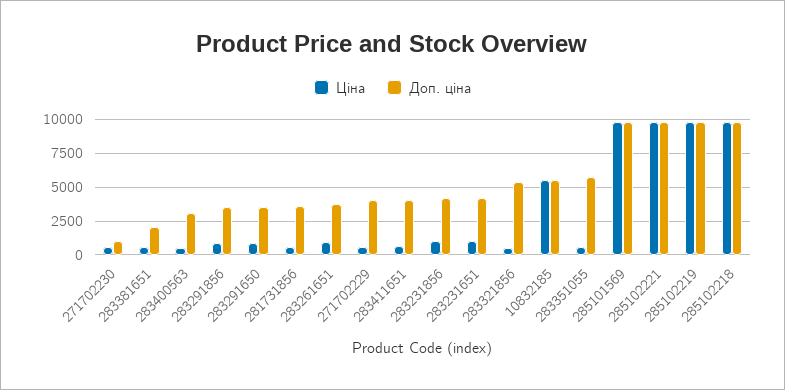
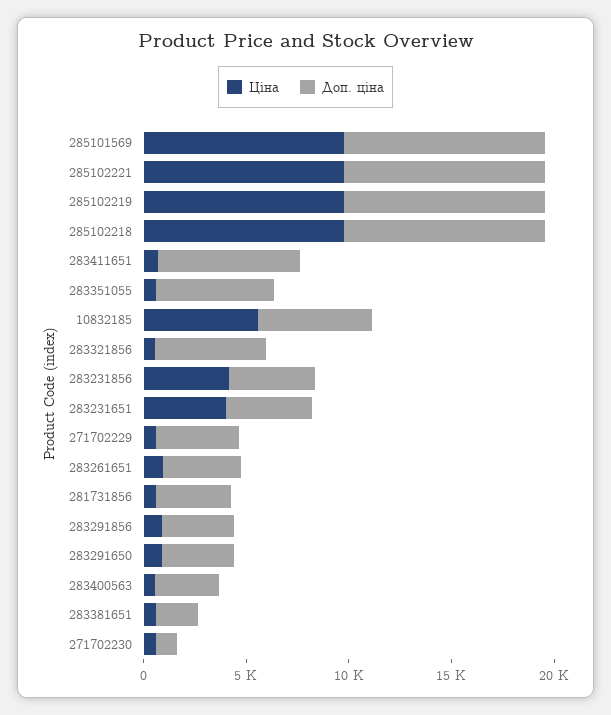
Доп. ціна, 283411651: 4000 -> 7000
Ціна, 283231856: 1000 -> 4000
Ціна, 283231651: 1000 -> 4000

